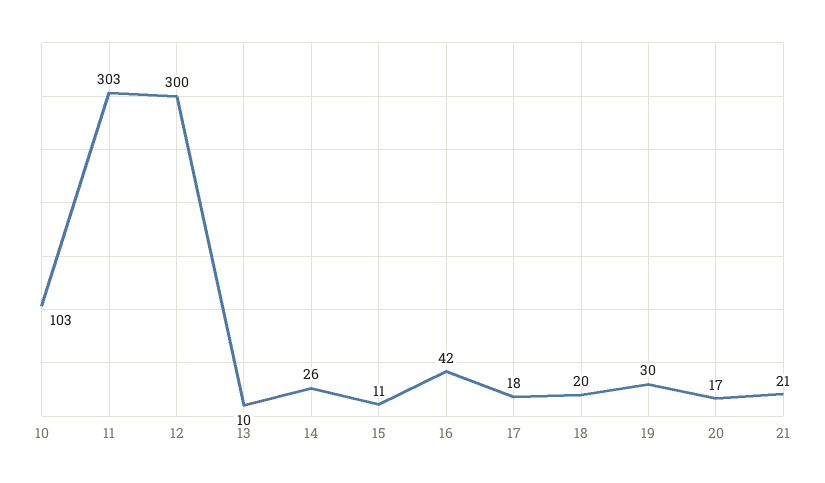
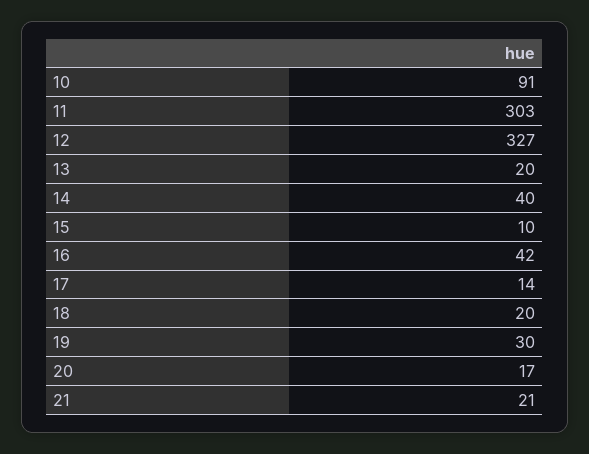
10: 103 -> 91
12: 300 -> 327
13: 10 -> 20
14: 26 -> 40
15: 11 -> 10
17: 18 -> 14

